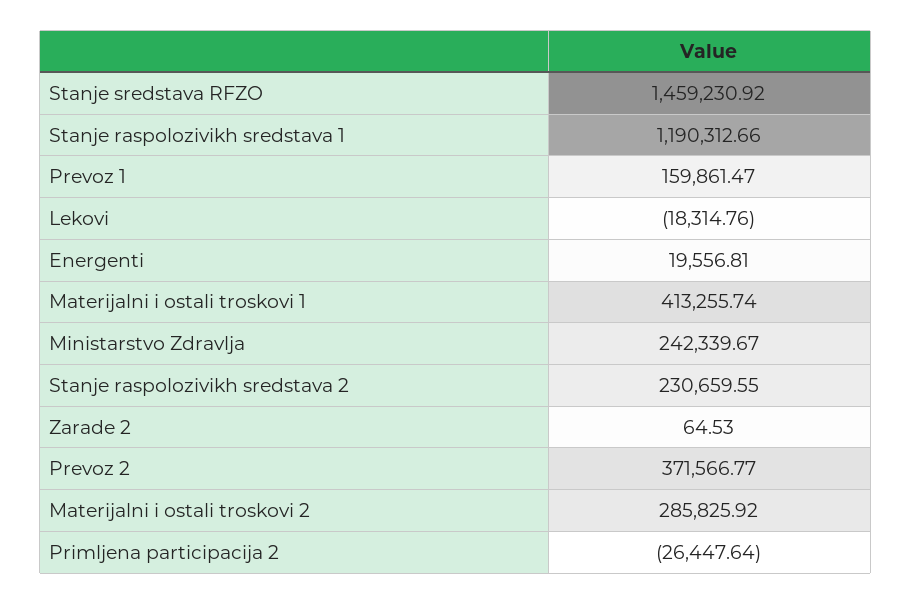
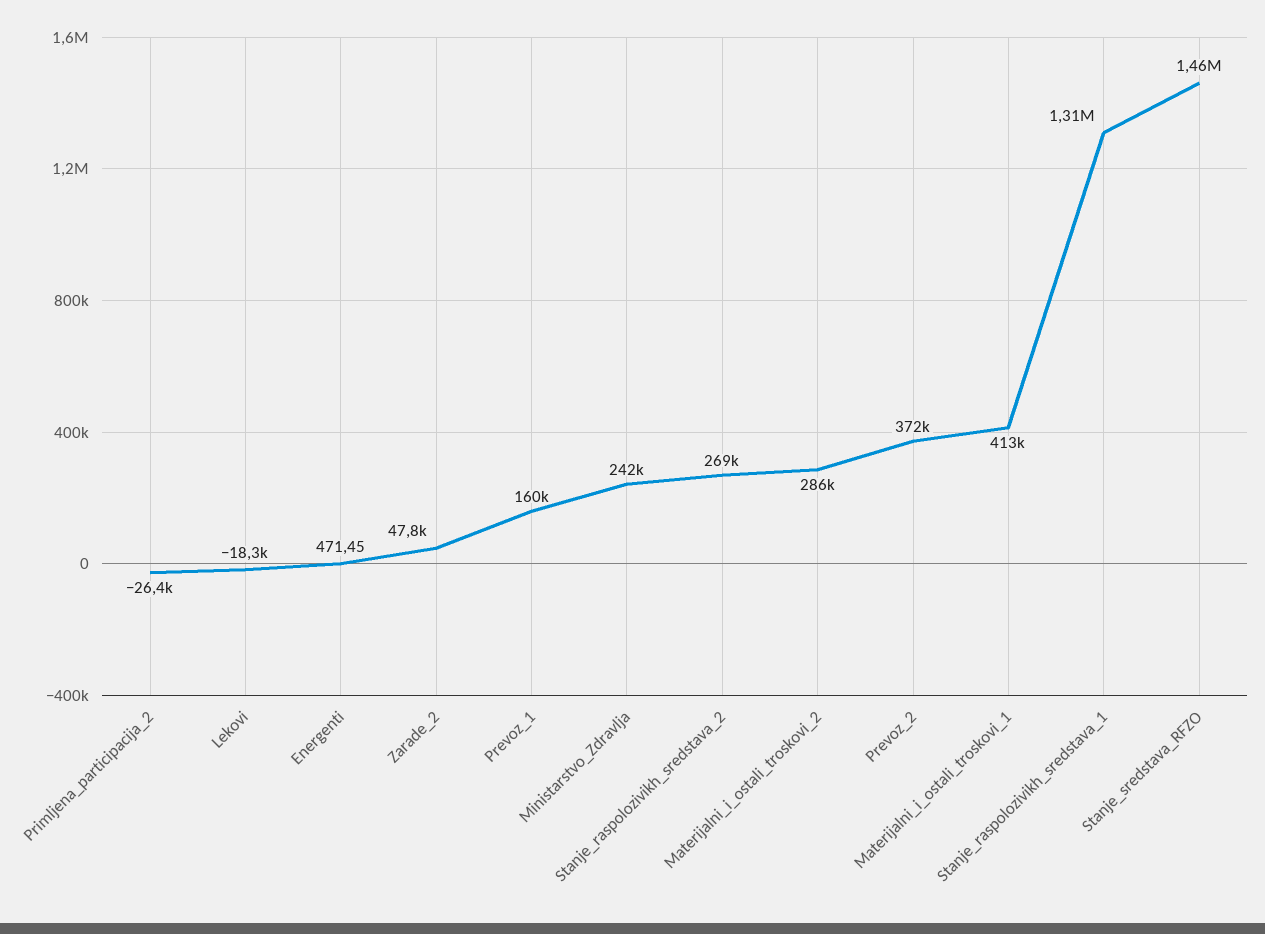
Stanje raspolozivikh sredstava 1: 1190312.66 -> 1310000
Energenti: 19556.81 -> 471.45
Stanje raspolozivikh sredstava 2: 230659.55 -> 269000
Zarade 2: 64.53 -> 47800

